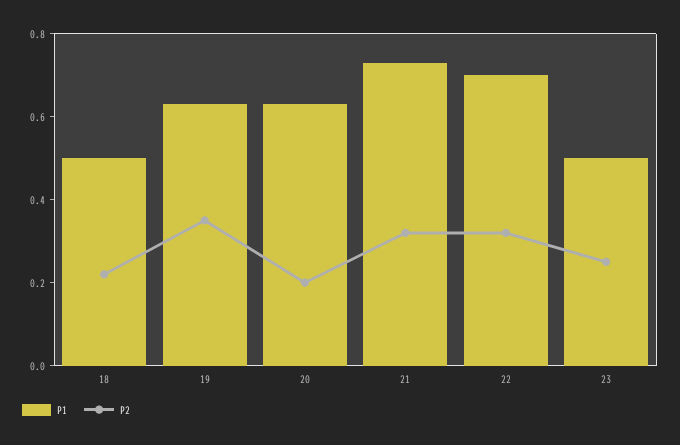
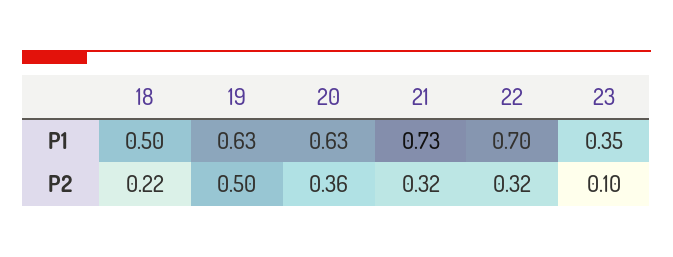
P2, 19: 0.35 -> 0.5
P2, 20: 0.2 -> 0.36
P1, 23: 0.5 -> 0.35
P2, 23: 0.25 -> 0.1

